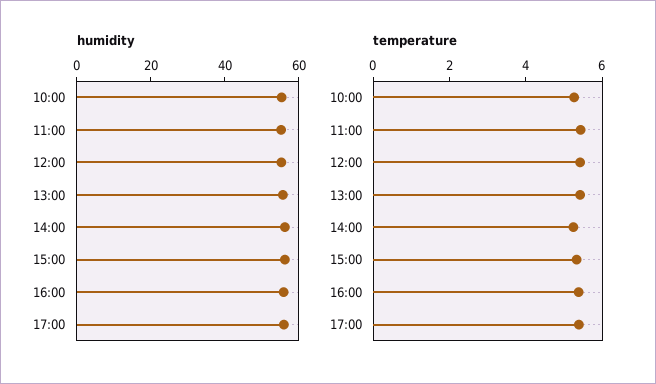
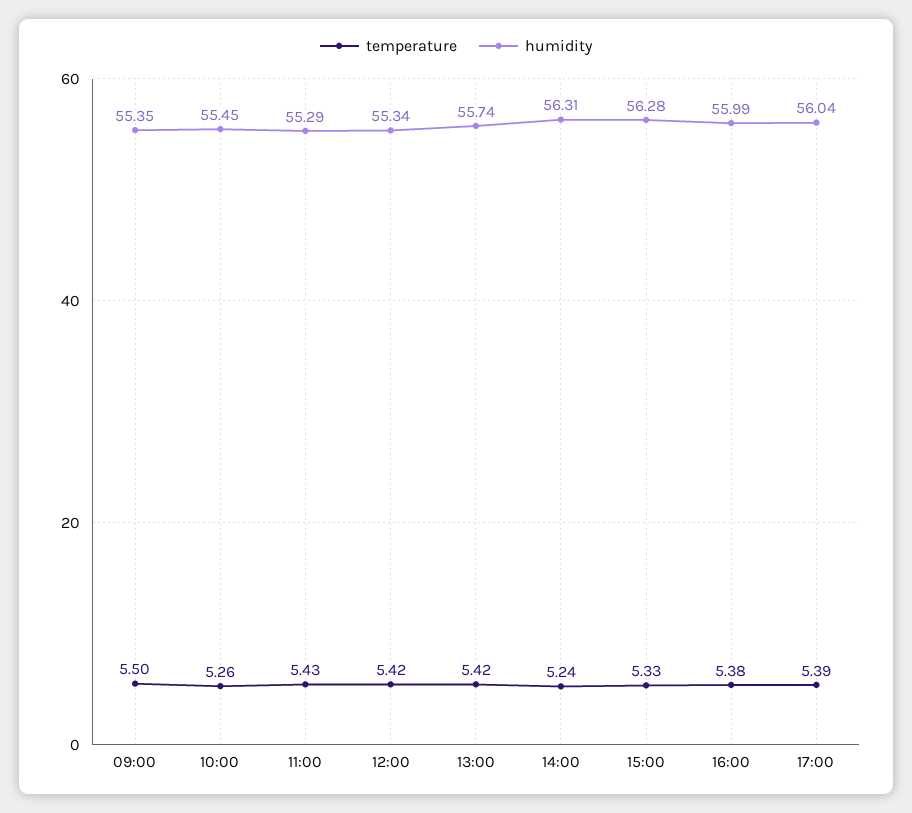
temperature, 09:00: none -> 5.5
humidity, 09:00: none -> 55.35

